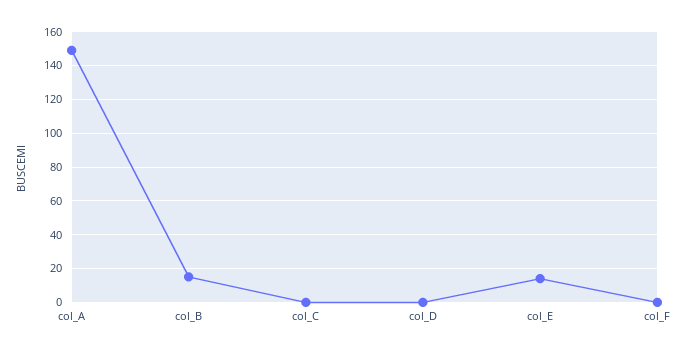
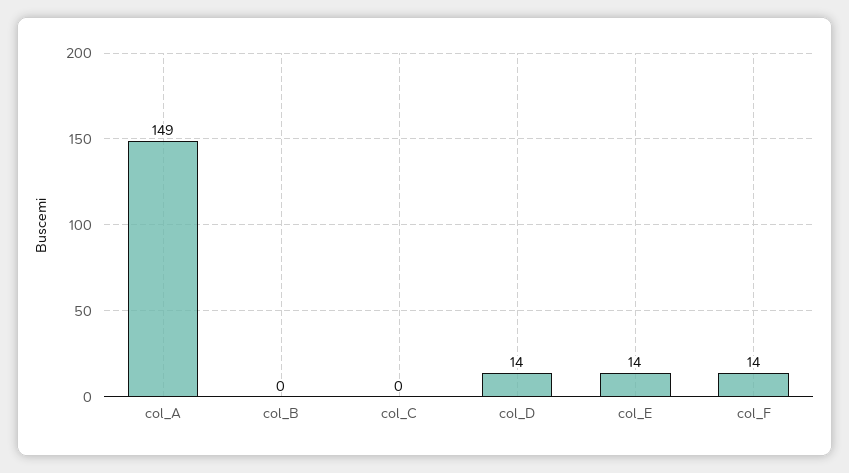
col_B: 15 -> 0
col_D: 0 -> 14
col_F: 0 -> 14

